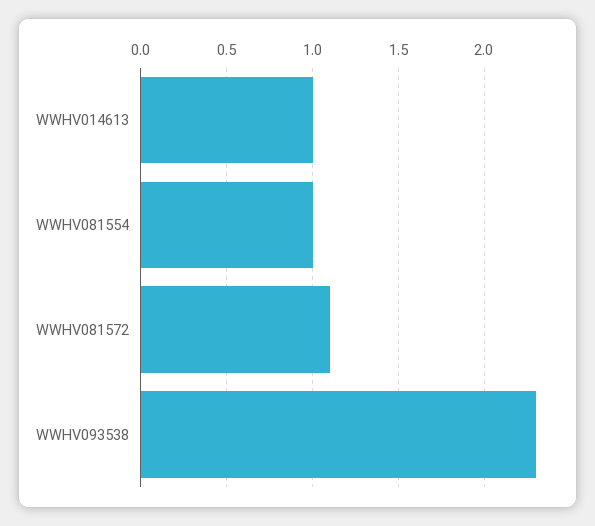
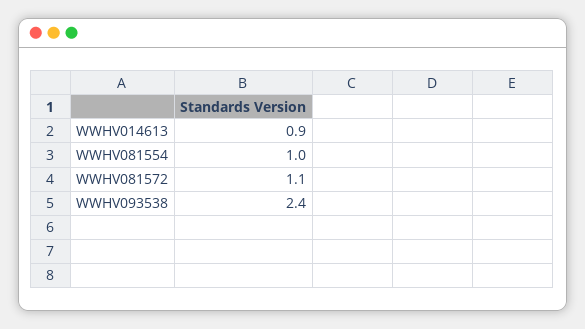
WWHV014613: 1 -> 0.9
WWHV093538: 2.3 -> 2.4

